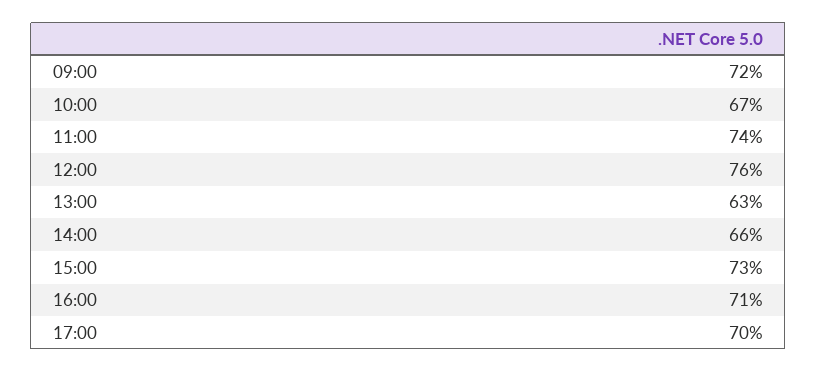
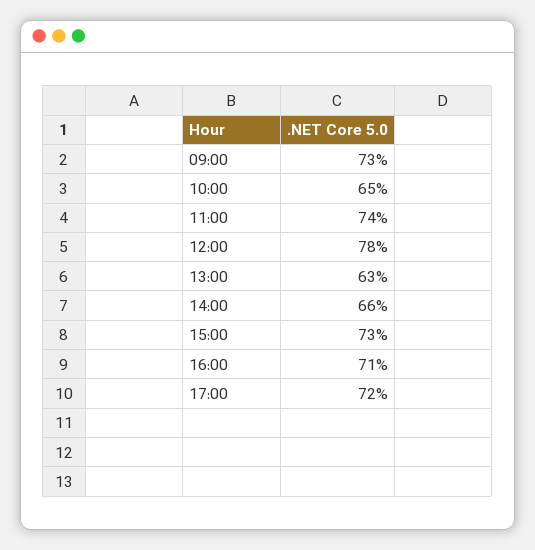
09:00: 72 -> 73
10:00: 67 -> 65
12:00: 76 -> 78
17:00: 70 -> 72

